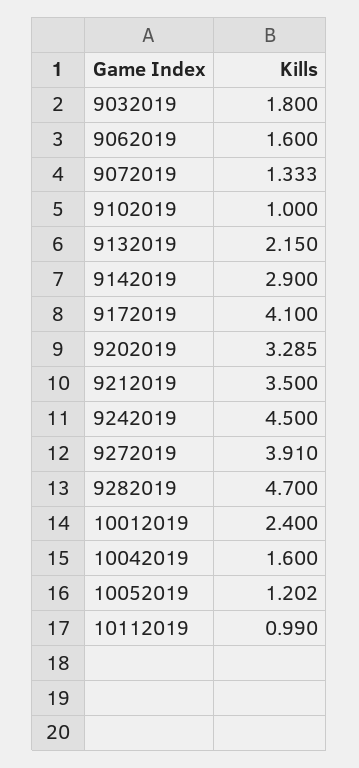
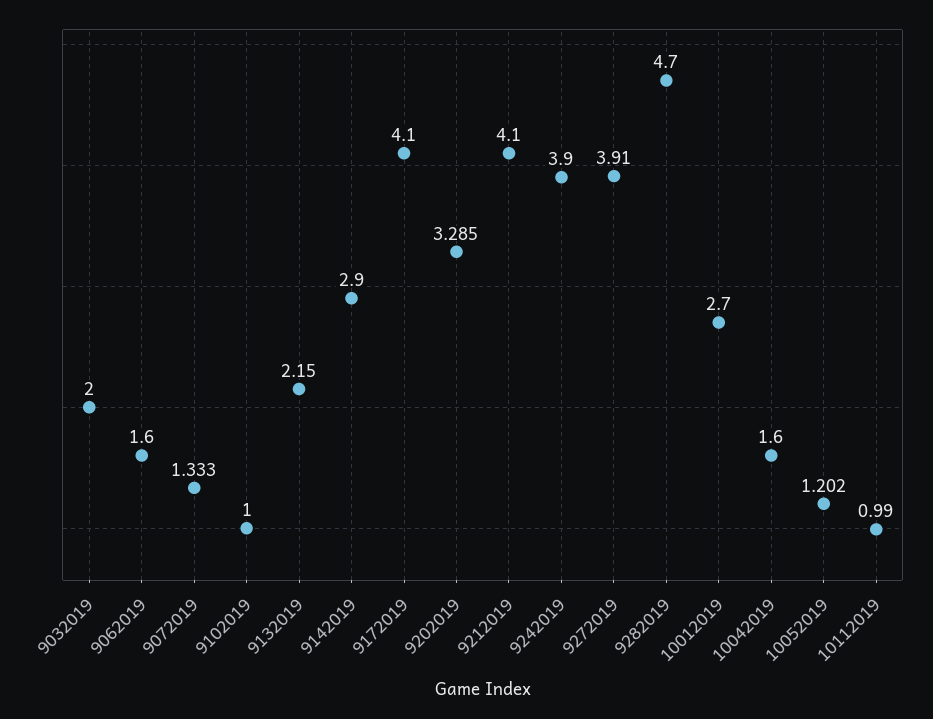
9032019: 1.8 -> 2
9212019: 3.5 -> 4.1
9242019: 4.5 -> 3.9
10012019: 2.4 -> 2.7

